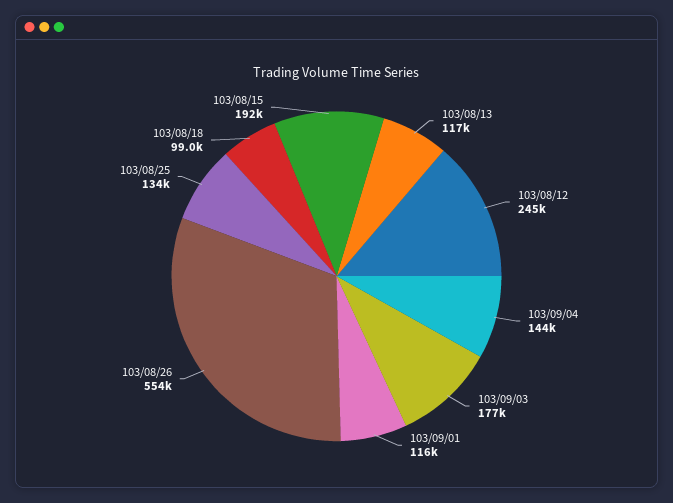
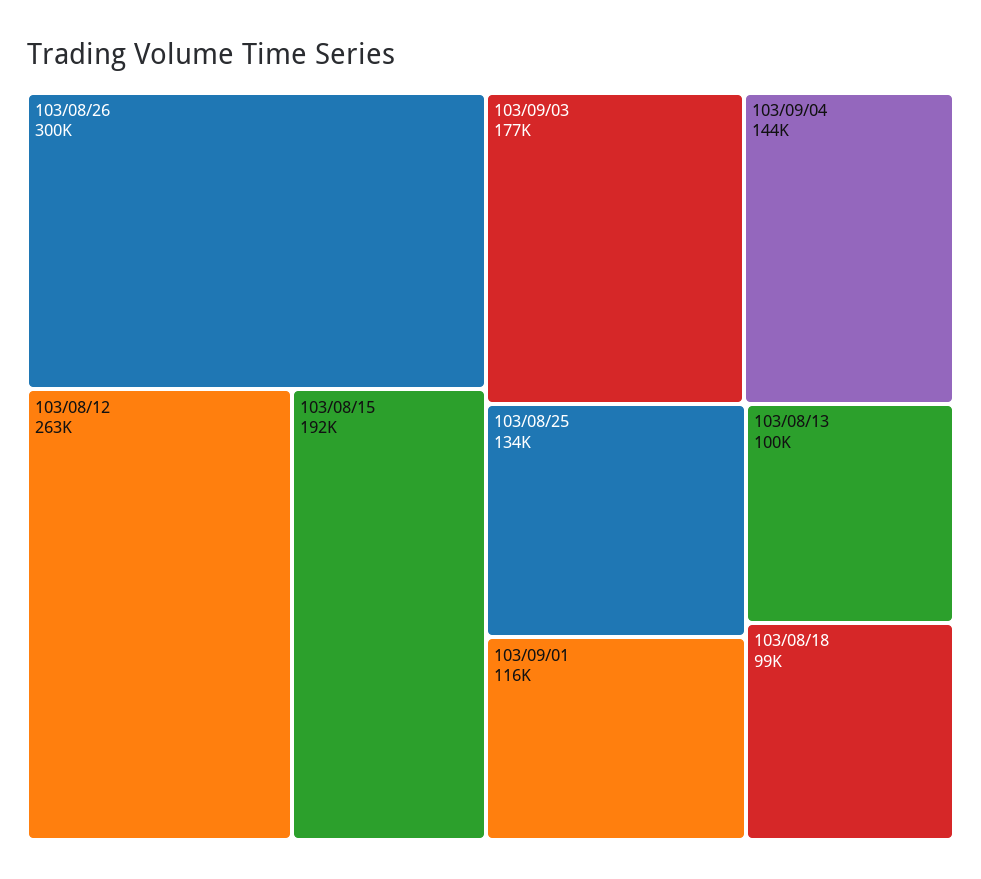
103/08/13: 117000 -> 100000
103/08/12: 245000 -> 263000
103/08/26: 554000 -> 300000

